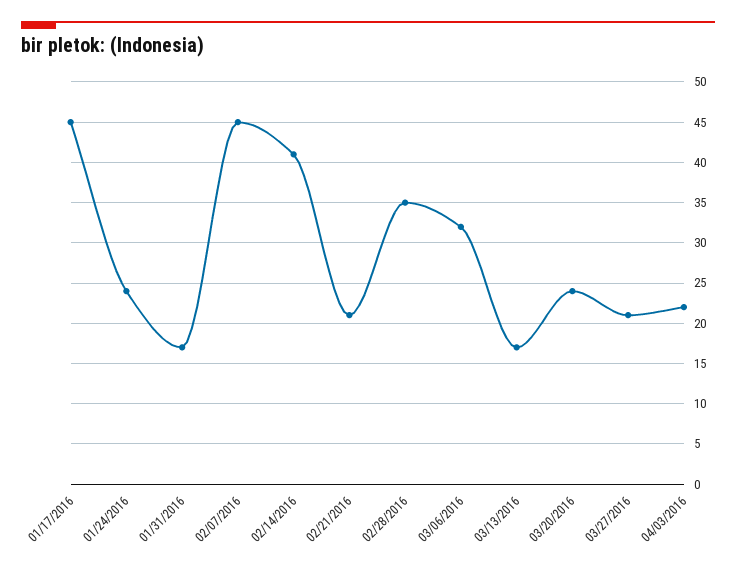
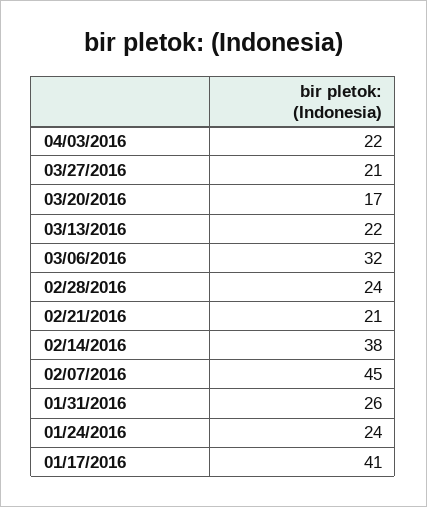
01/17/2016: 45 -> 41
01/31/2016: 17 -> 26
02/14/2016: 41 -> 38
02/28/2016: 35 -> 24
03/13/2016: 17 -> 22
03/20/2016: 24 -> 17

